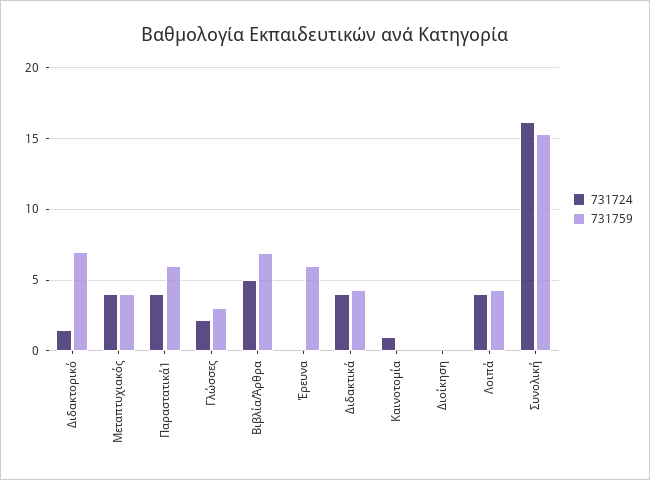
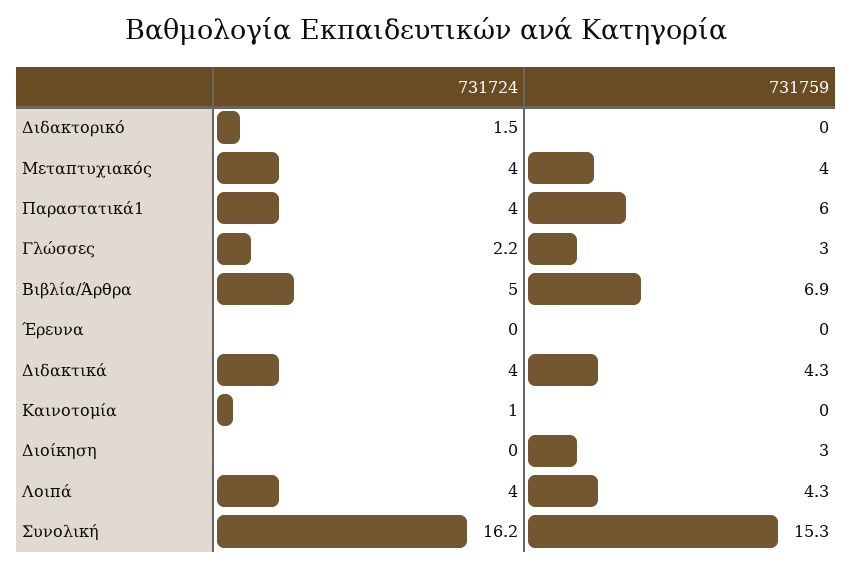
731759, Διδακτορικό: 7 -> 0
731759, Έρευνα: 6 -> 0
731759, Διοίκηση: 0 -> 3

